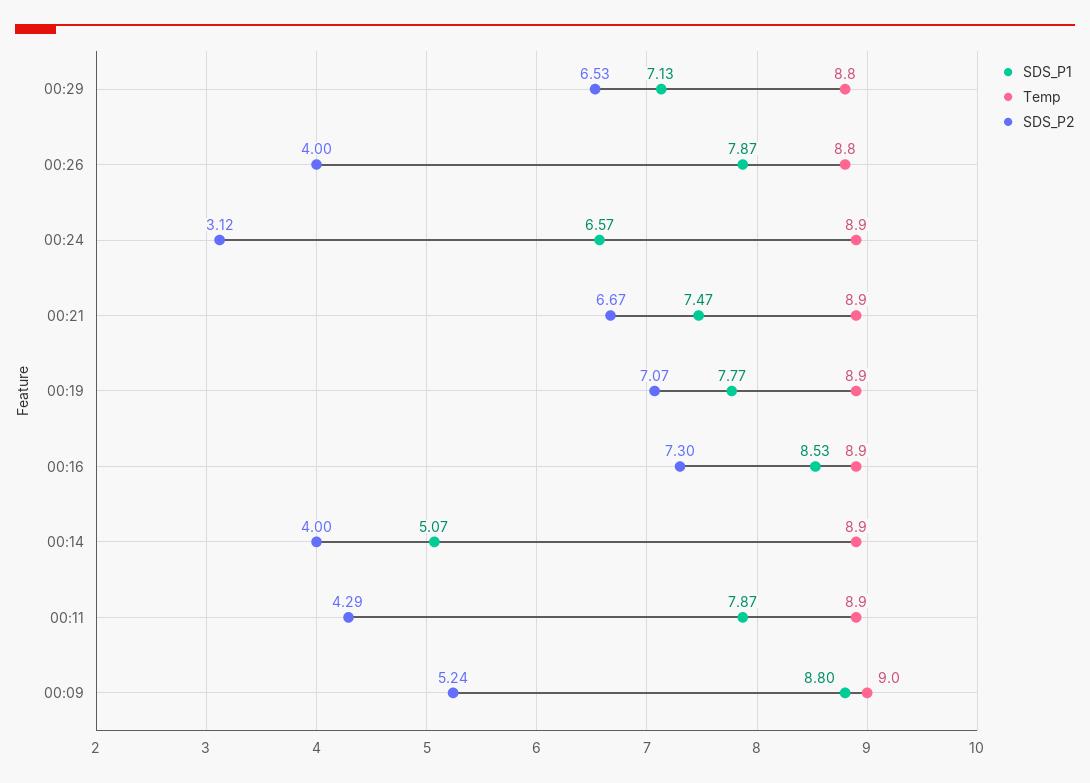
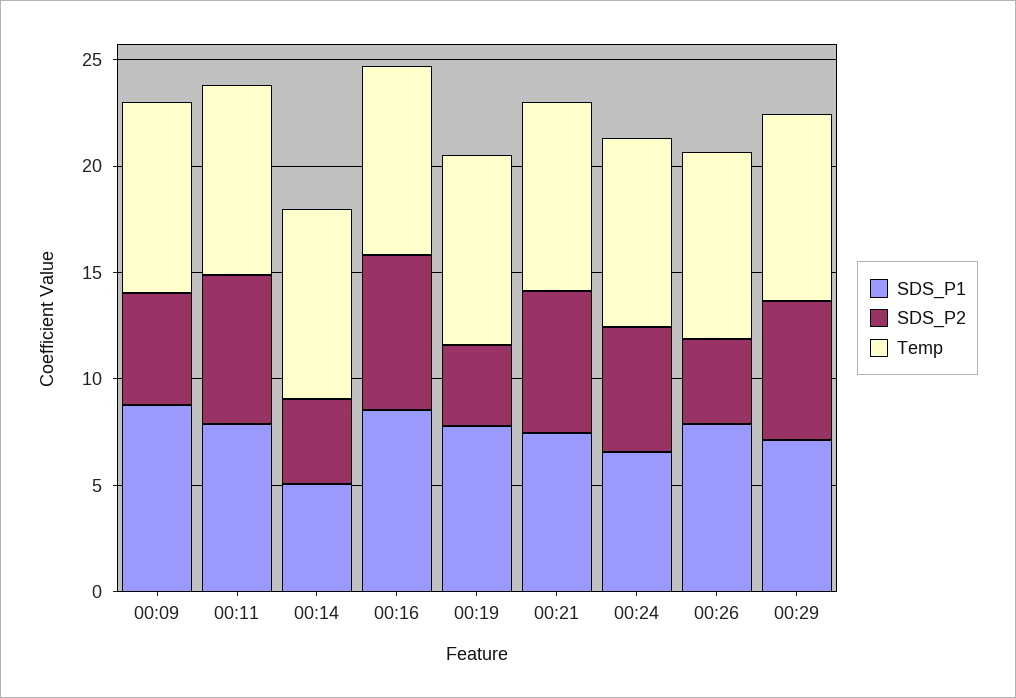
SDS_P2, 00:24: 3.12 -> 6
SDS_P2, 00:19: 7.07 -> 4
SDS_P2, 00:11: 4.29 -> 7

